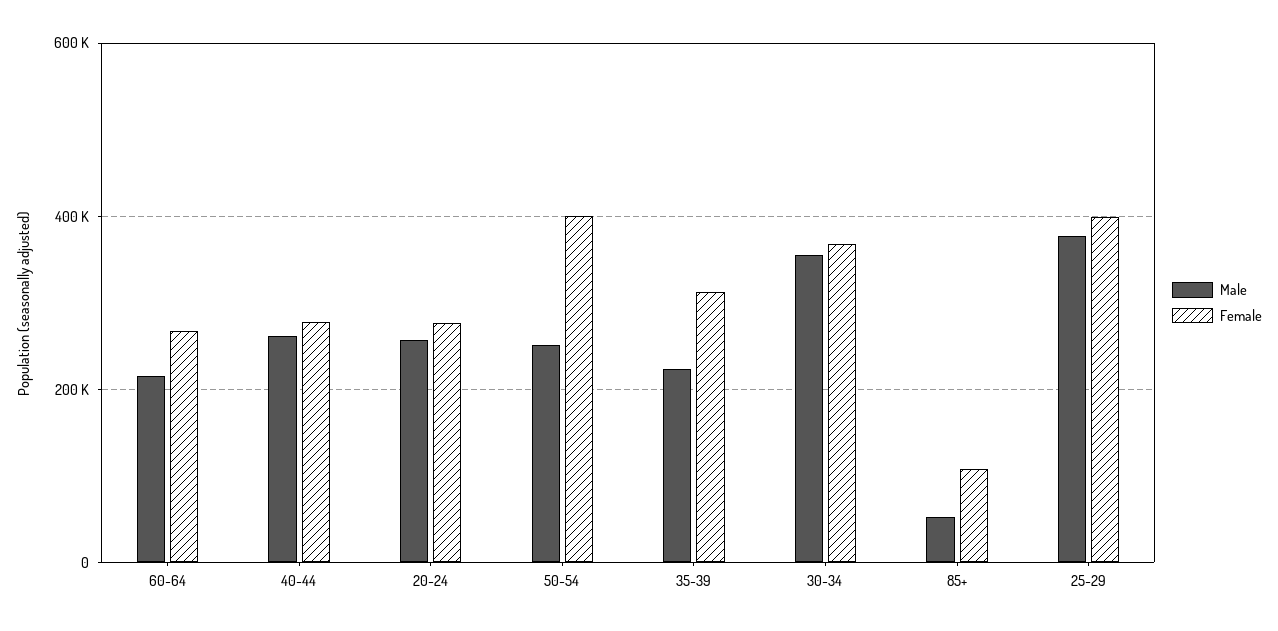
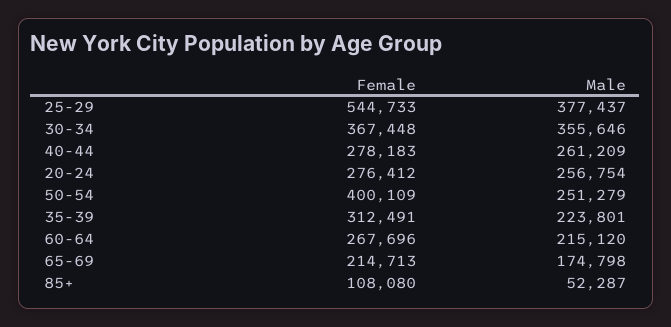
Female, 25-29: 400000 -> 544733
Female, 65-69: none -> 214713
Male, 65-69: none -> 174798

